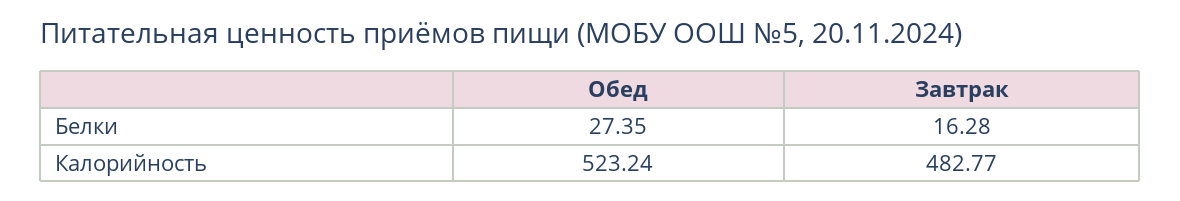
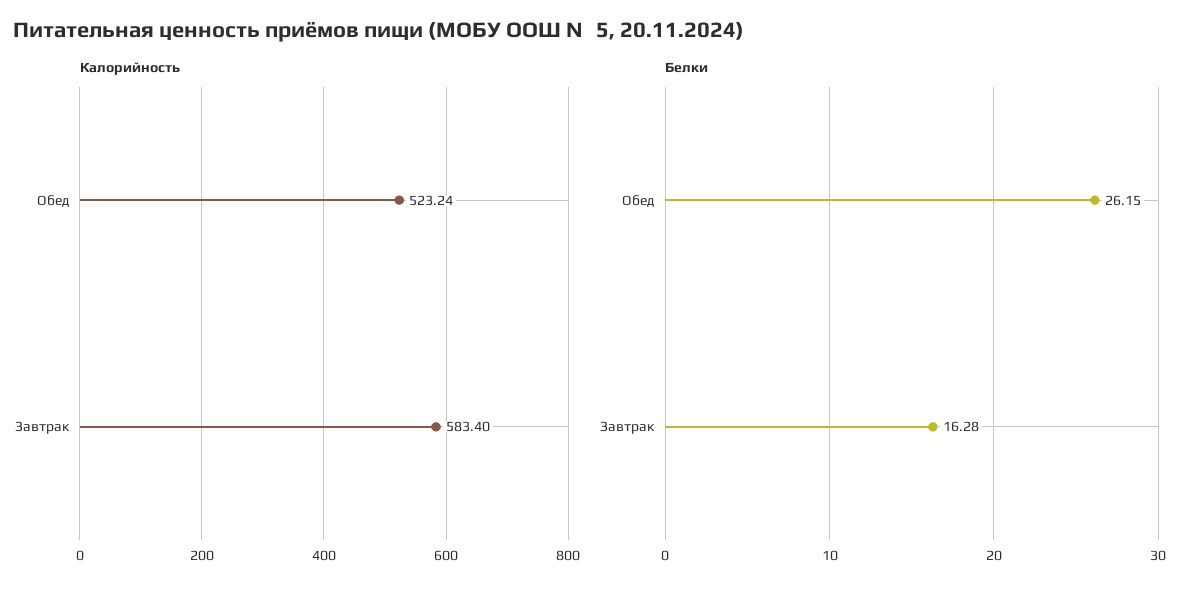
Белки, Обед: 27.35 -> 26.15
Калорийность, Завтрак: 482.77 -> 583.4

